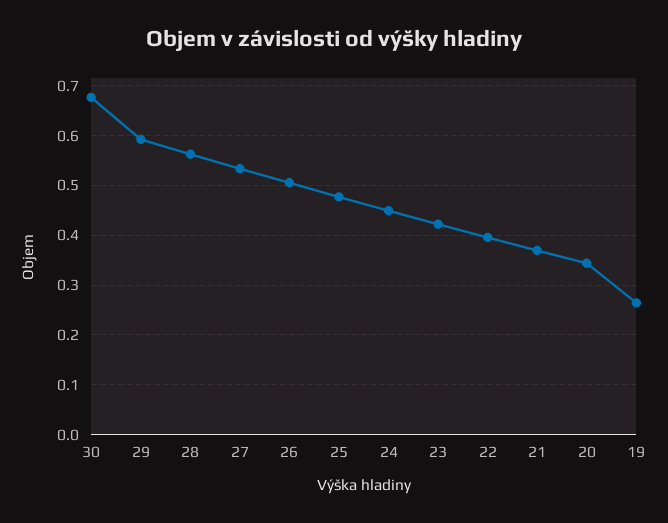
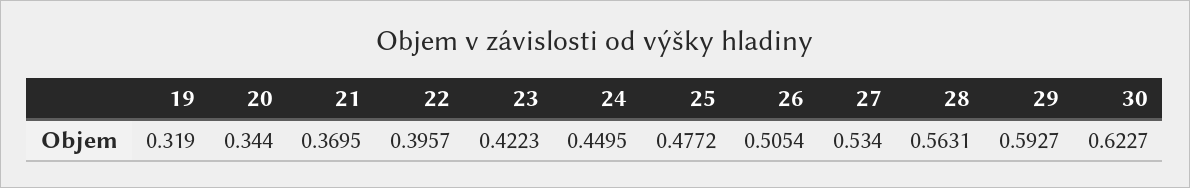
30: 0.68 -> 0.6227
19: 0.26 -> 0.319

